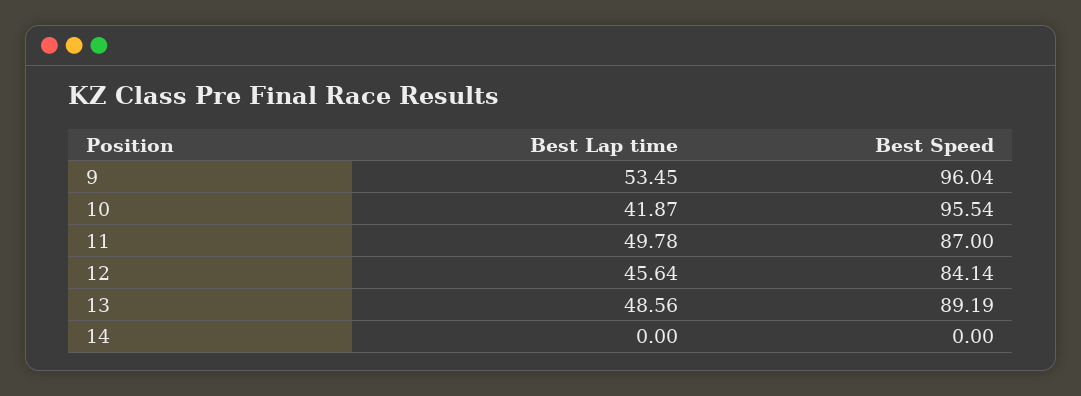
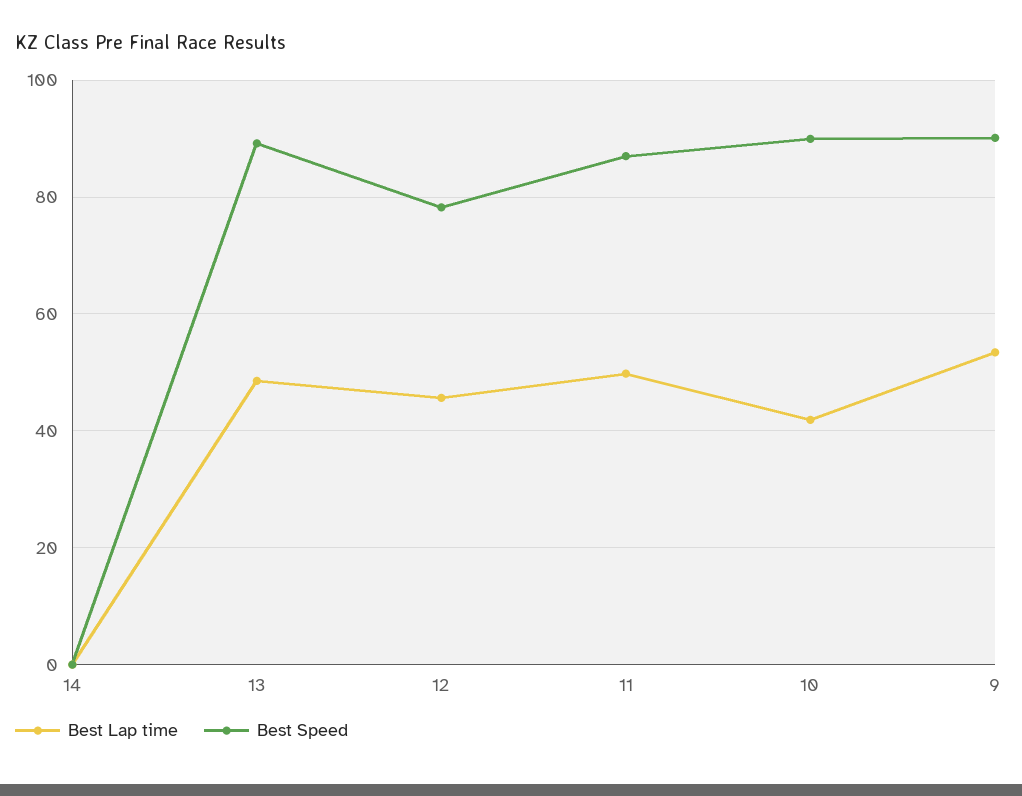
Best Speed, 9: 96.04 -> 90
Best Speed, 10: 95.54 -> 90
Best Speed, 12: 84.14 -> 78

